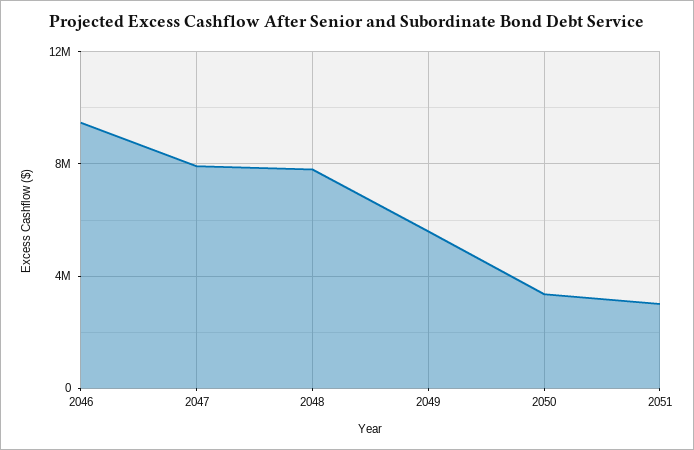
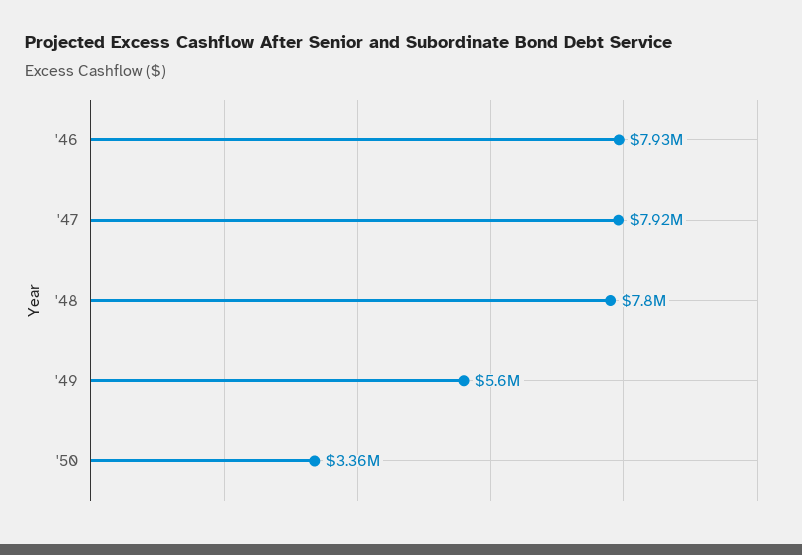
2046: 9500000 -> 7930000
2051: 3000000 -> none

